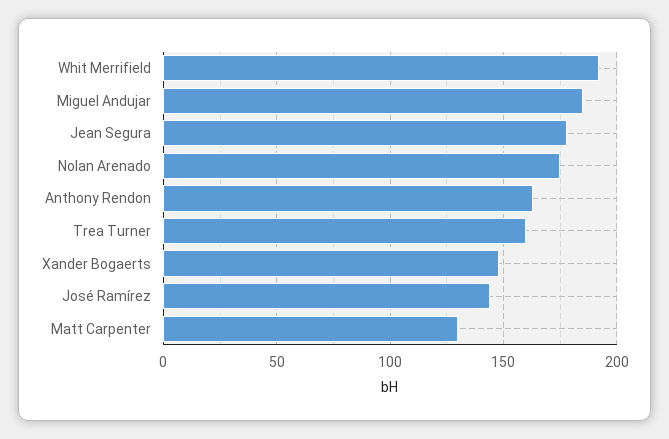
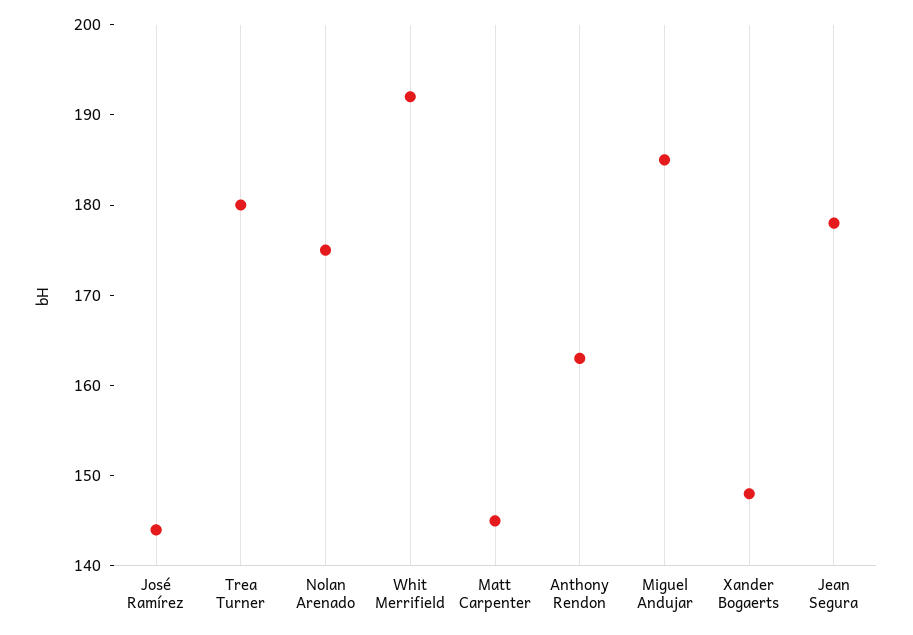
Trea Turner: 160 -> 180
Matt Carpenter: 130 -> 145

